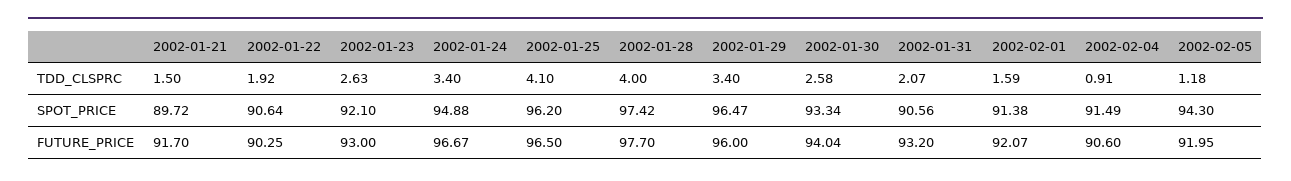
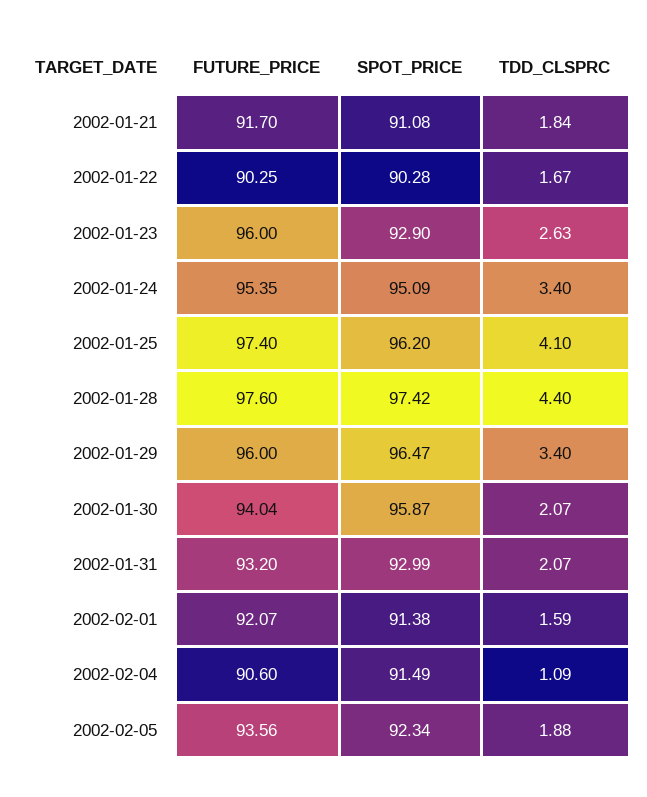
2002-01-21, TDD_CLSPRC: 1.5 -> 1.84
2002-01-22, TDD_CLSPRC: 1.92 -> 1.67
2002-01-28, TDD_CLSPRC: 4 -> 4.4
2002-01-30, TDD_CLSPRC: 2.58 -> 2.07
2002-02-04, TDD_CLSPRC: 0.91 -> 1.09
2002-02-05, TDD_CLSPRC: 1.18 -> 1.88
2002-01-21, SPOT_PRICE: 89.72 -> 91.08
2002-01-22, SPOT_PRICE: 90.64 -> 90.28
2002-01-23, SPOT_PRICE: 92.1 -> 92.9
2002-01-24, SPOT_PRICE: 94.88 -> 95.09
2002-01-30, SPOT_PRICE: 93.34 -> 95.87
2002-01-31, SPOT_PRICE: 90.56 -> 92.99
2002-02-05, SPOT_PRICE: 94.3 -> 92.34
2002-01-23, FUTURE_PRICE: 93 -> 96
2002-01-24, FUTURE_PRICE: 96.67 -> 95.35
2002-01-25, FUTURE_PRICE: 96.5 -> 97.4
2002-01-28, FUTURE_PRICE: 97.7 -> 97.6
2002-02-05, FUTURE_PRICE: 91.95 -> 93.56

